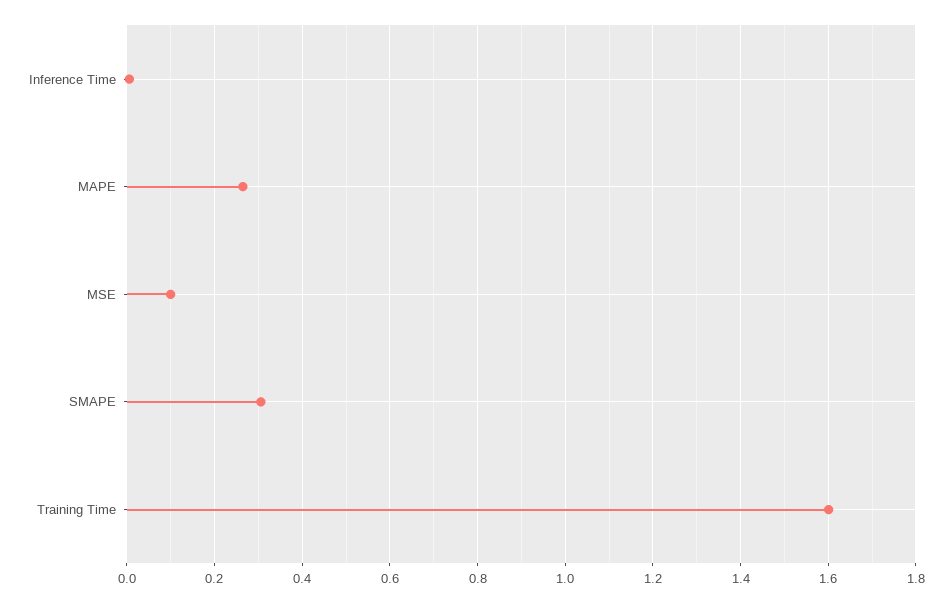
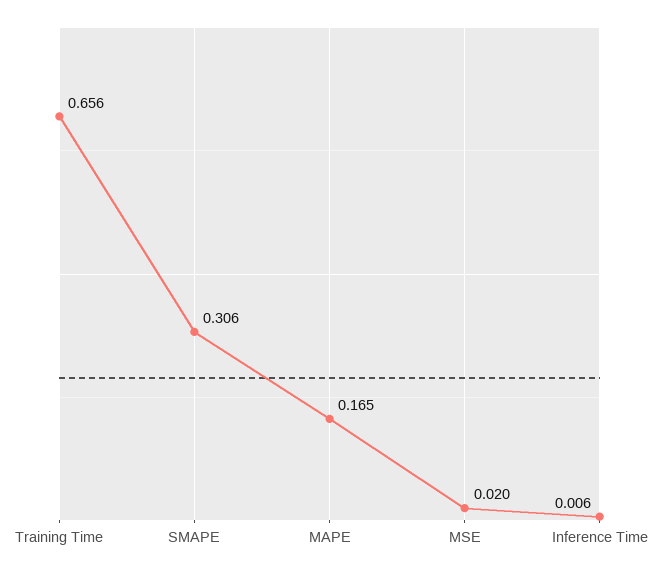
MAPE: 0.26 -> 0.165
MSE: 0.1 -> 0.02
Training Time: 1.6 -> 0.656

